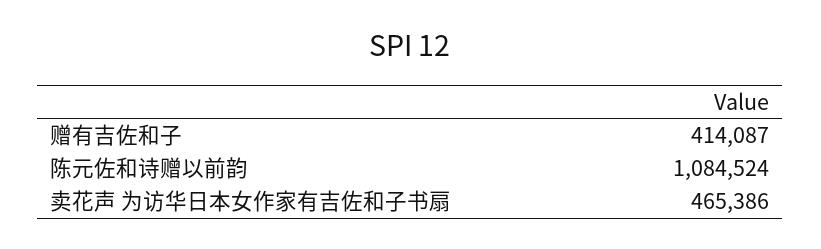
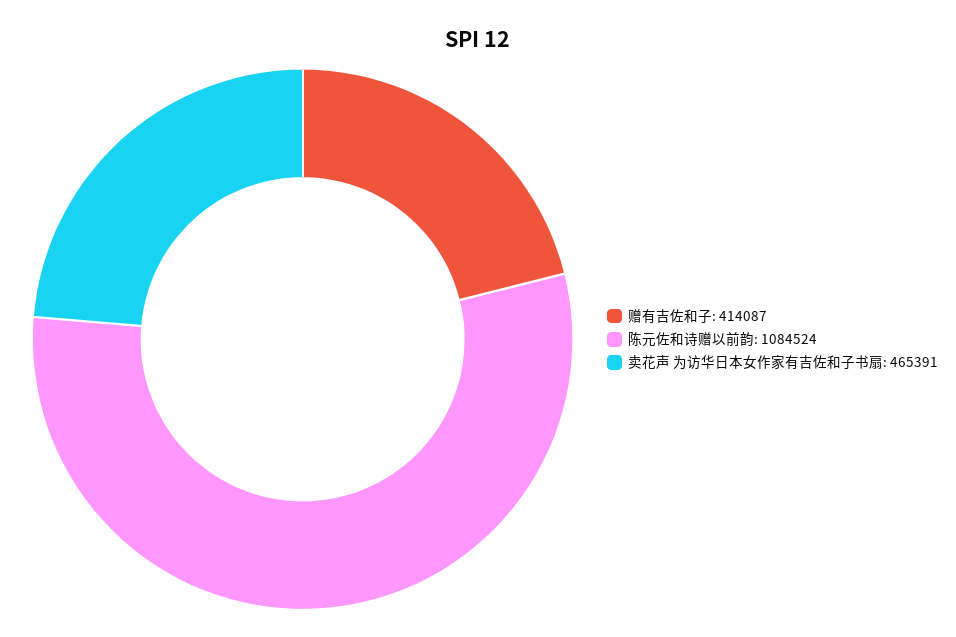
卖花声 为访华日本女作家有吉佐和子书扇: 465386 -> 465391

